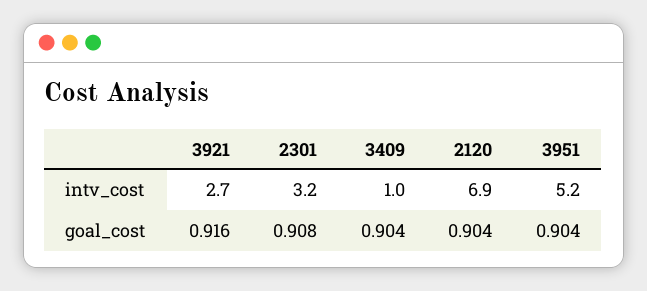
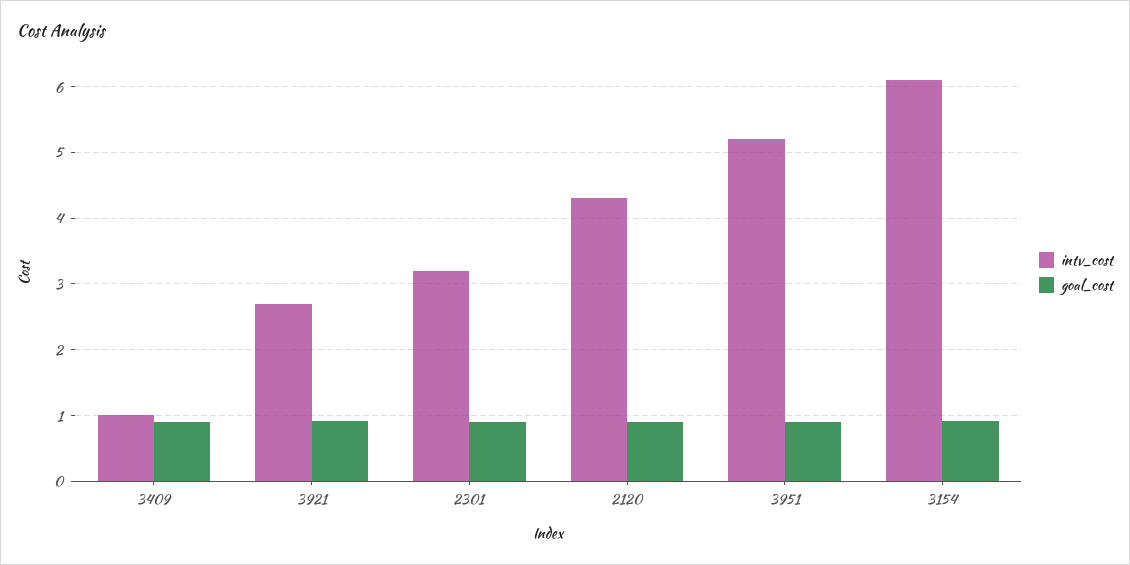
intv_cost, 2120: 6.9 -> 4.3
intv_cost, 3154: none -> 6.1
goal_cost, 3154: none -> 0.9

